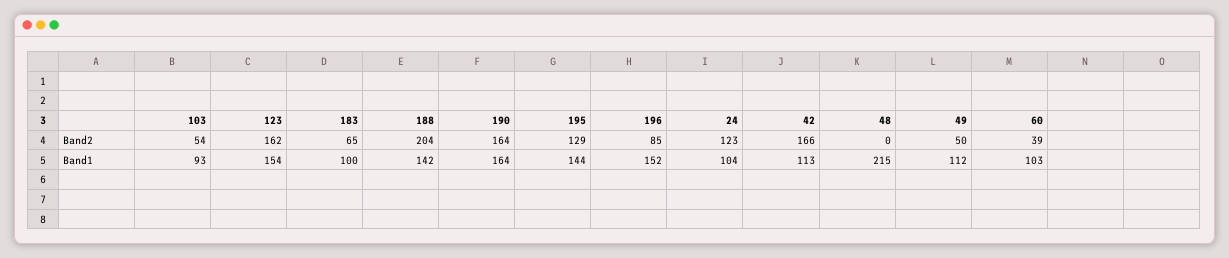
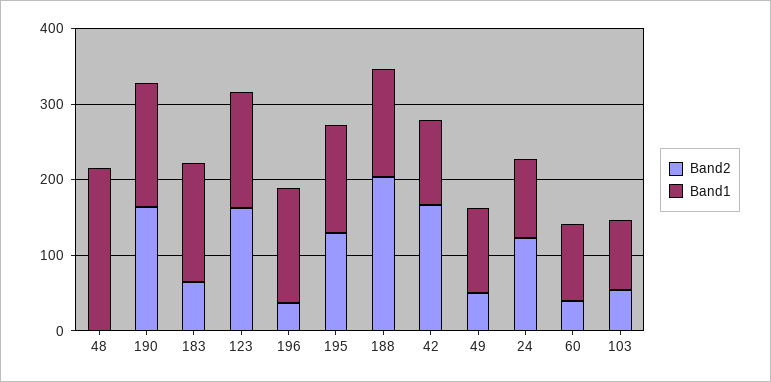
Band2, 196: 85 -> 40
Band1, 183: 100 -> 160

